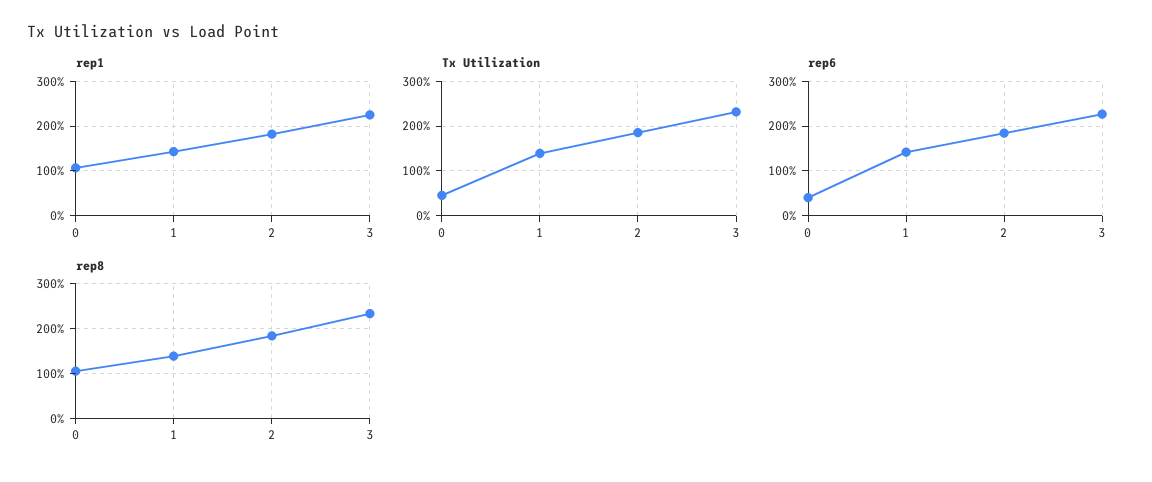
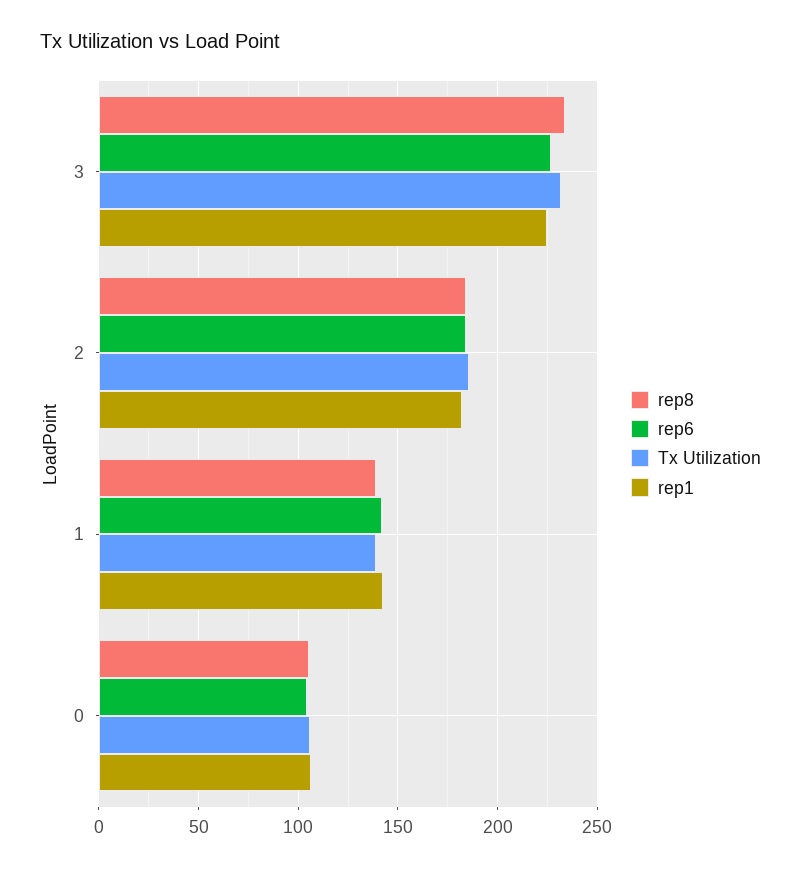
Tx Utilization, 0: 40 -> 105
rep6, 0: 40 -> 105

